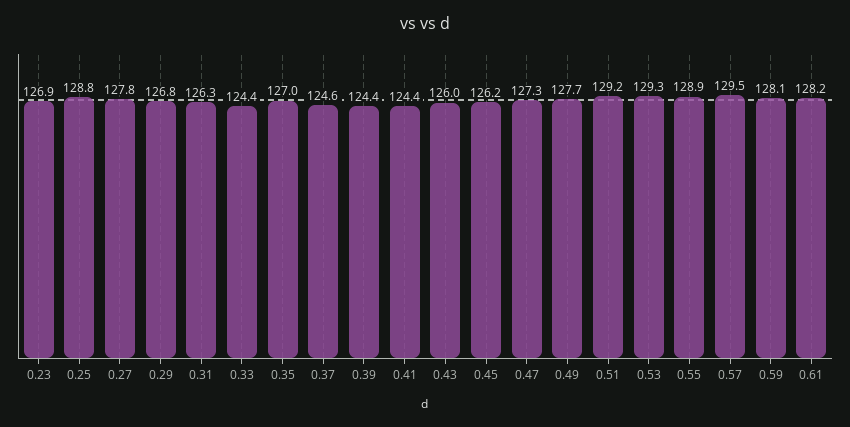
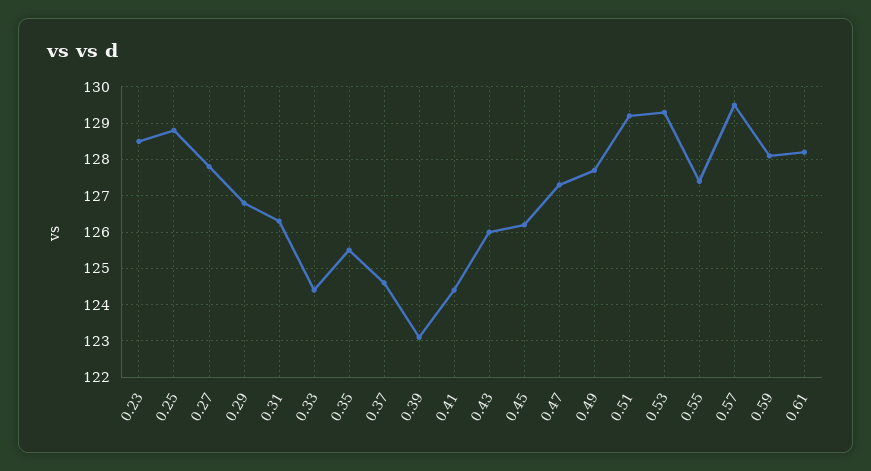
0.23: 126.9 -> 128.5
0.35: 127 -> 125.5
0.39: 124.4 -> 123
0.55: 128.9 -> 127.5

